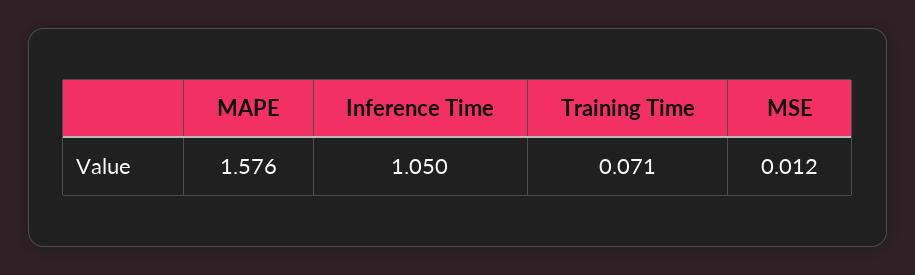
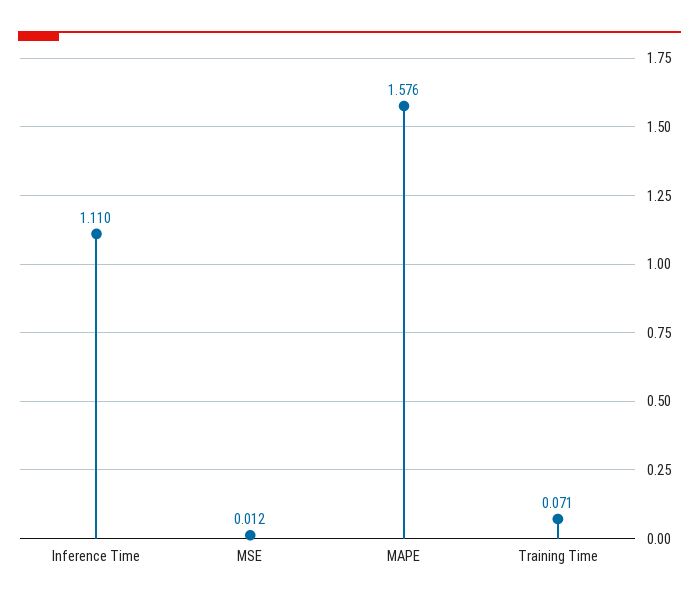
Inference Time: 1.05 -> 1.11

